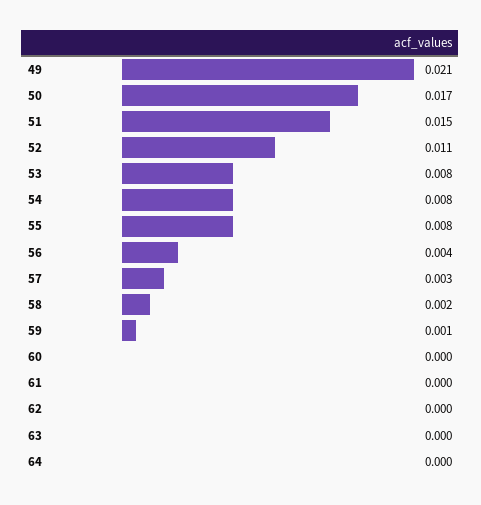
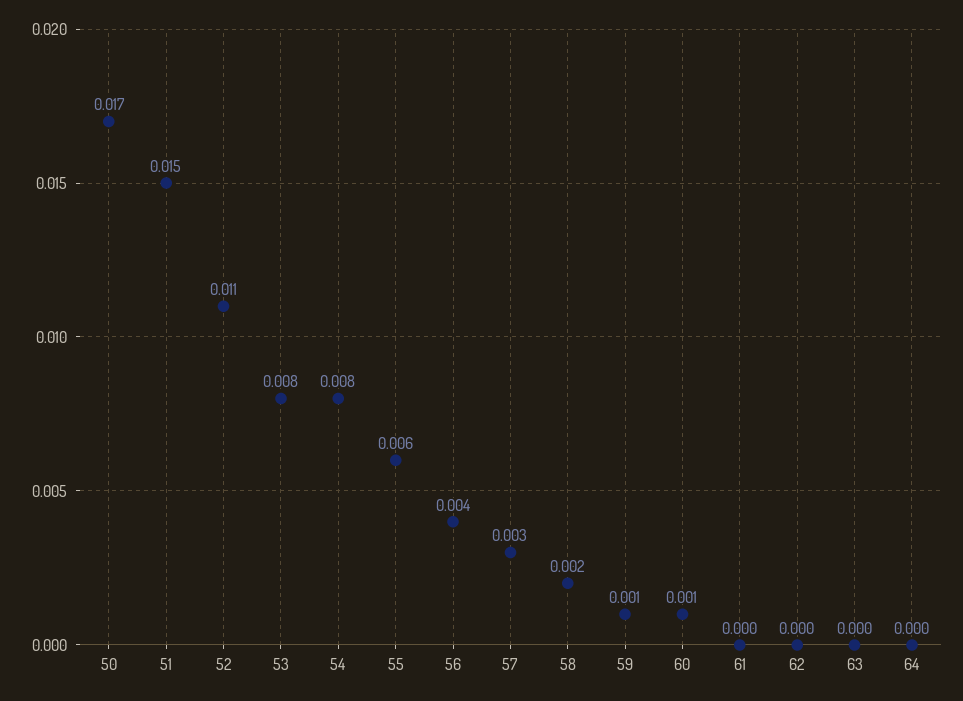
49: 0.021 -> none
55: 0.008 -> 0.006
60: 0 -> 0.001

